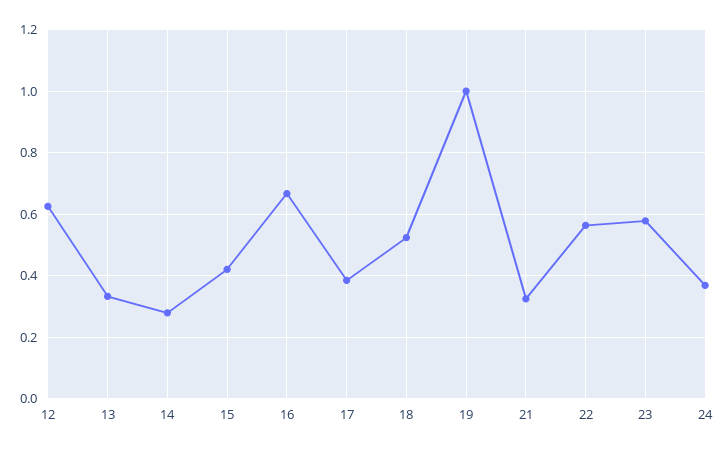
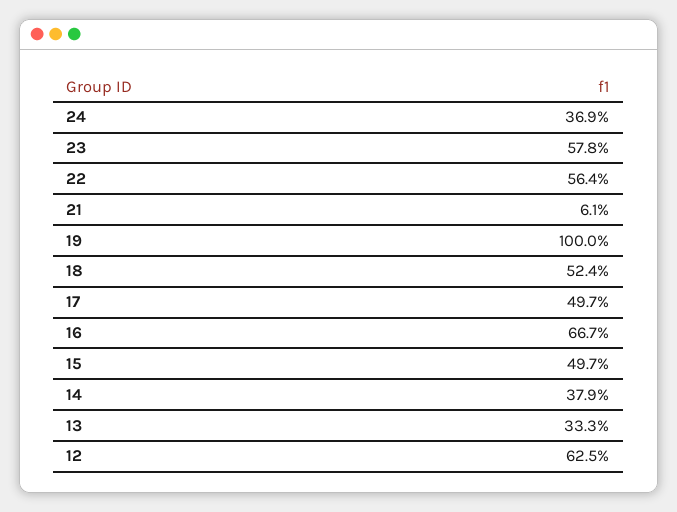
14: 0.28 -> 0.379
15: 0.42 -> 0.497
17: 0.38 -> 0.497
21: 0.32 -> 0.061

